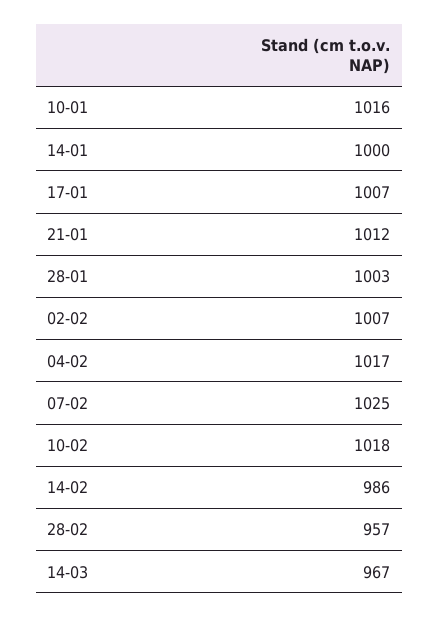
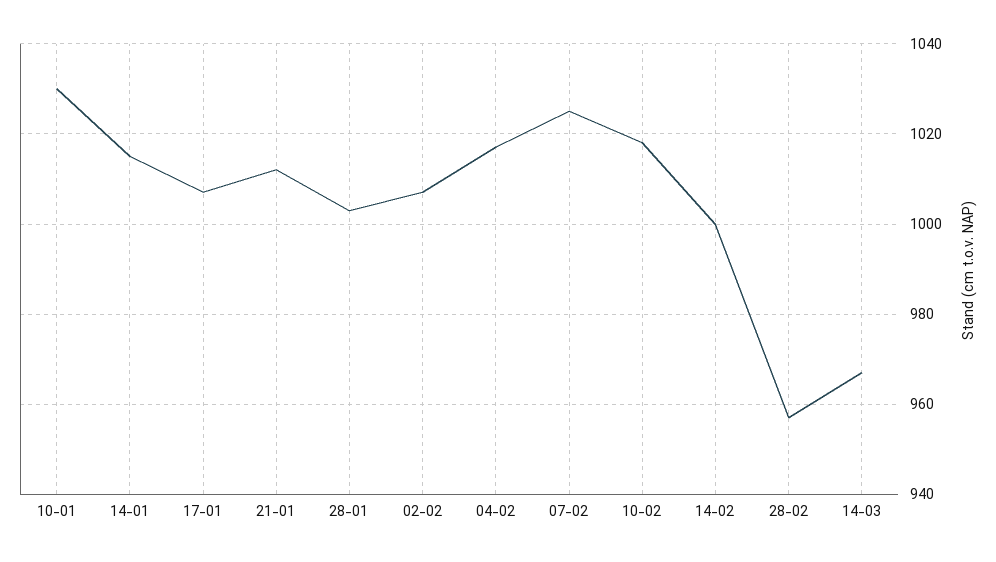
10-01: 1016 -> 1030
14-01: 1000 -> 1015
14-02: 986 -> 1000

